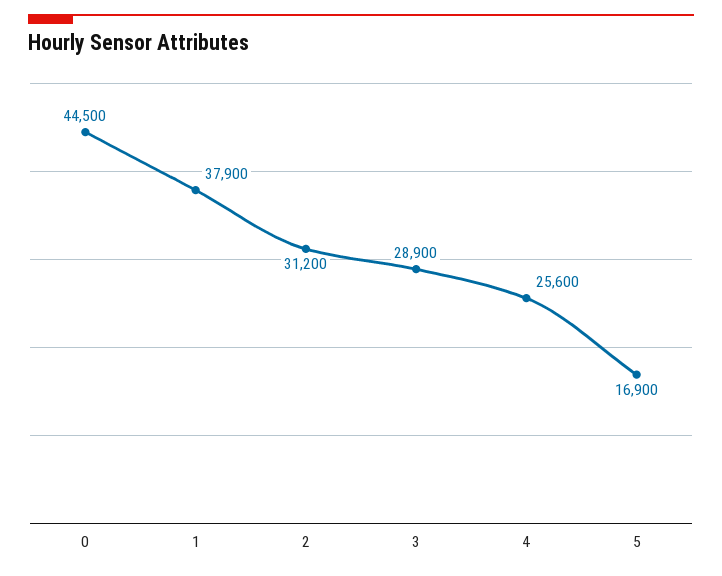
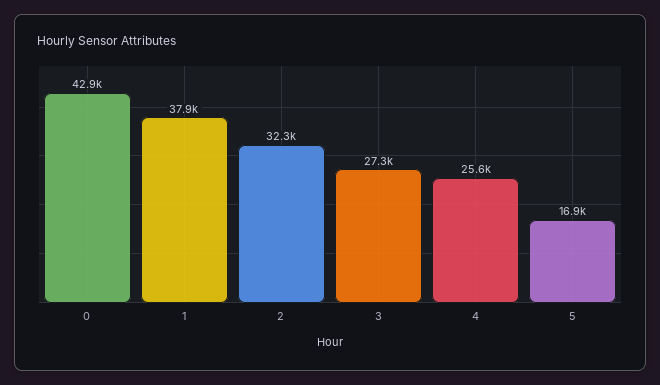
0: 44500 -> 42900
2: 31200 -> 32300
3: 28900 -> 27300

